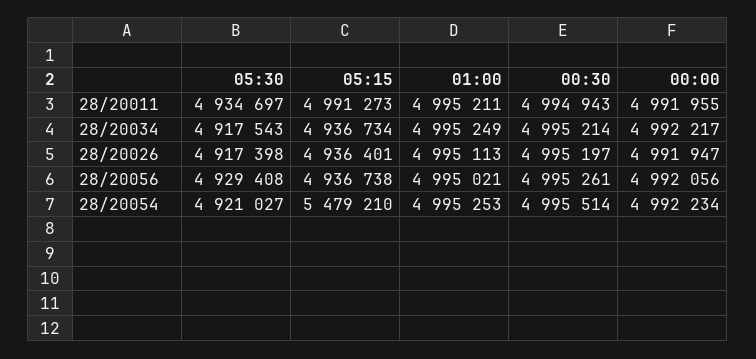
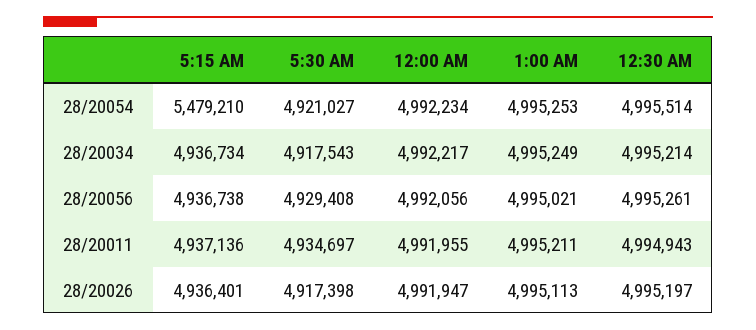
05:15, 28/20011: 4991273 -> 4937136

